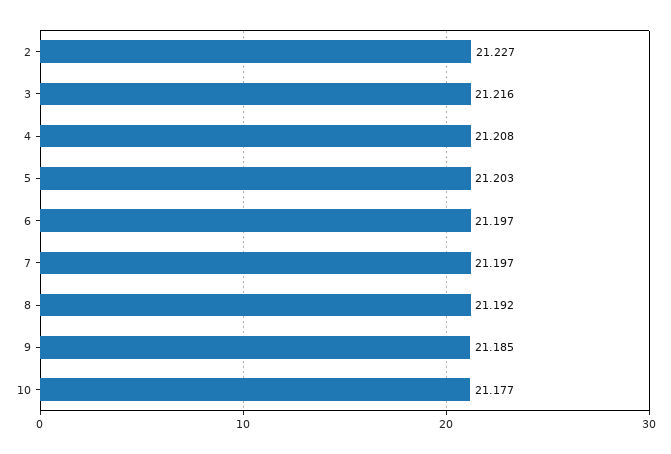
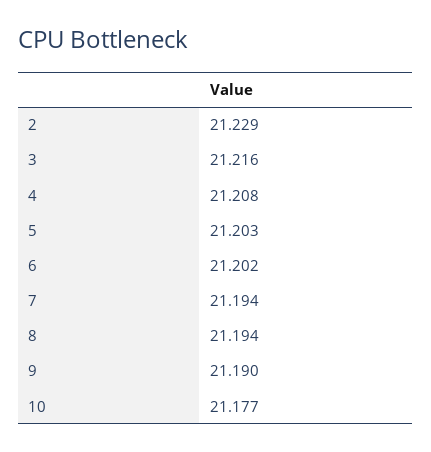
2: 21.227 -> 21.229
6: 21.197 -> 21.202
7: 21.197 -> 21.194
8: 21.192 -> 21.194
9: 21.185 -> 21.19

